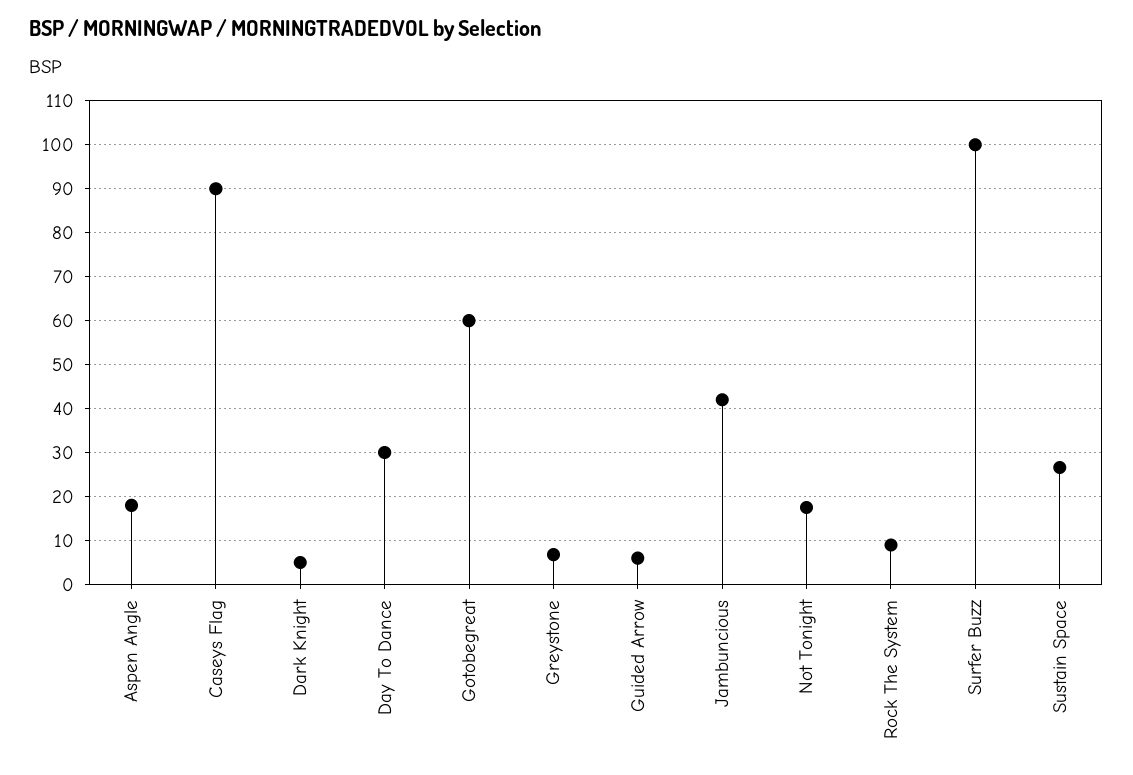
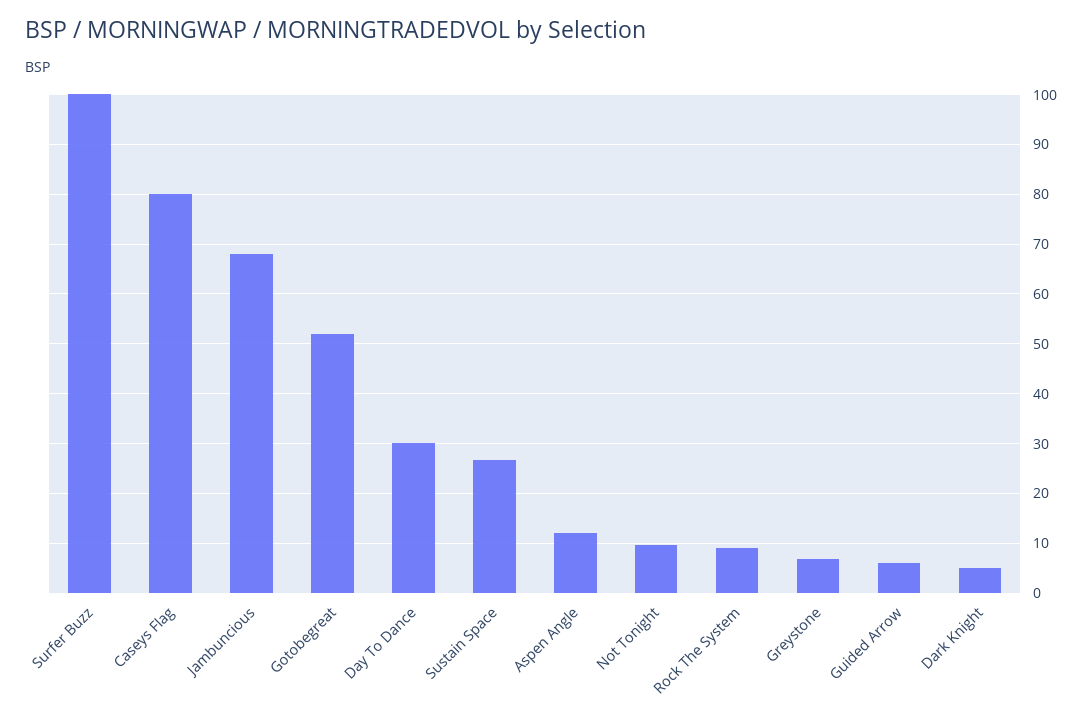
Aspen Angle: 18 -> 12
Caseys Flag: 90 -> 80
Gotobegreat: 60 -> 52
Jambuncious: 42 -> 68
Not Tonight: 18 -> 10

